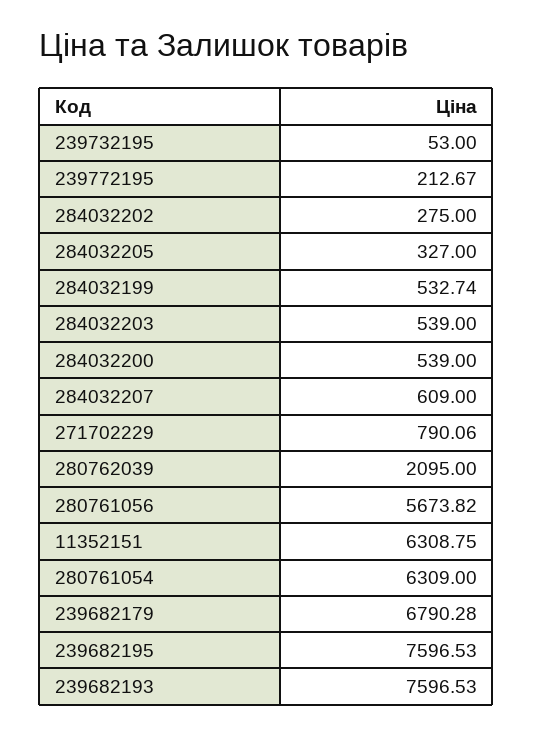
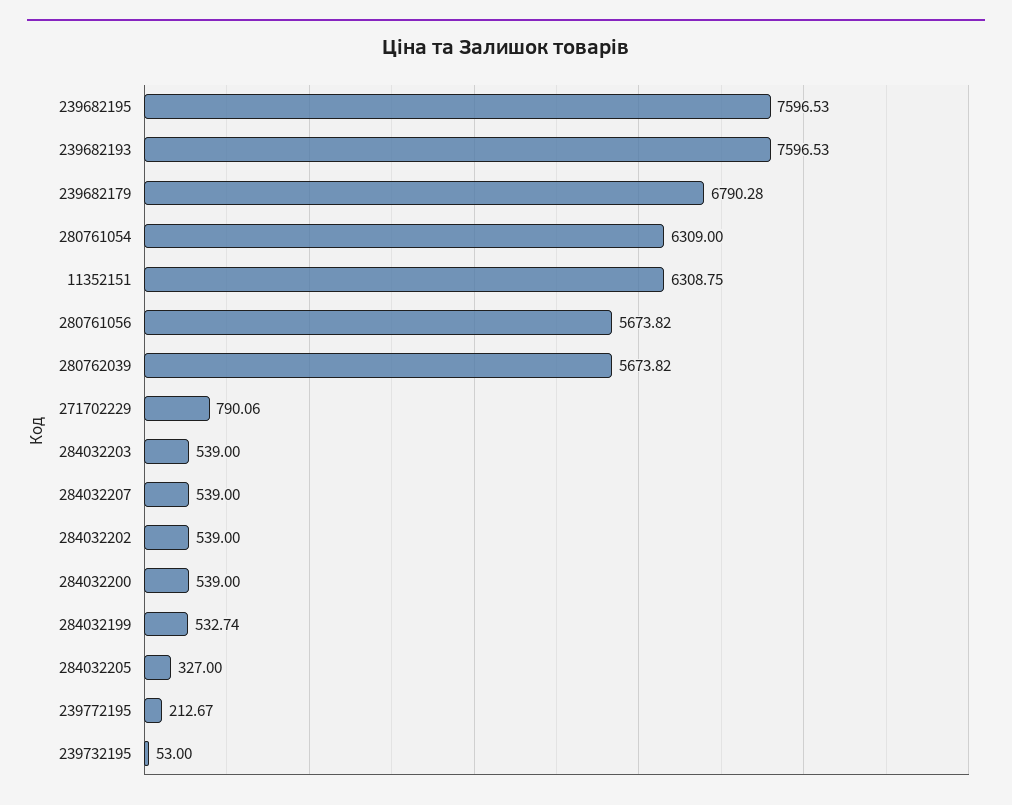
284032202: 275 -> 539
284032207: 609 -> 539
280762039: 2095 -> 5673.82

